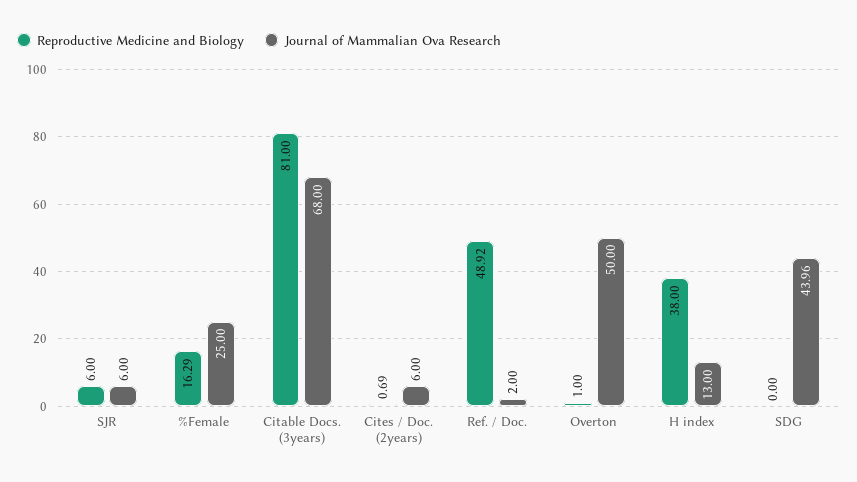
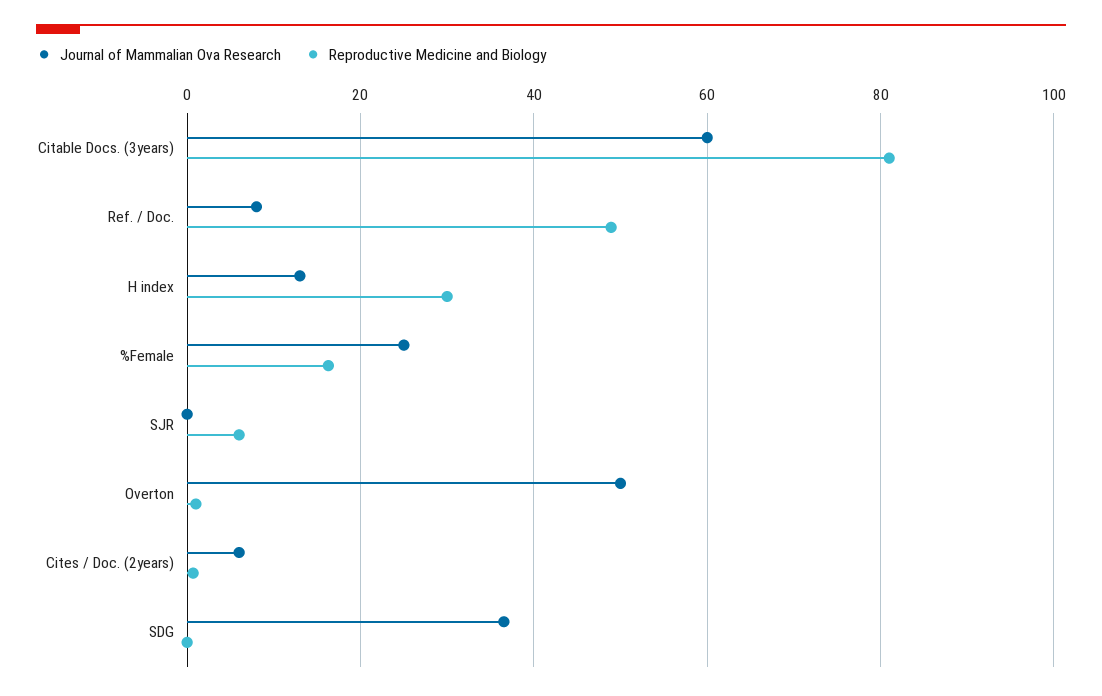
Journal of Mammalian Ova Research, SJR: 6 -> 0
Journal of Mammalian Ova Research, Citable Docs. (3years): 68 -> 60
Journal of Mammalian Ova Research, Ref. / Doc.: 2 -> 8
Reproductive Medicine and Biology, H index: 38 -> 30
Journal of Mammalian Ova Research, SDG: 43.96 -> 36

